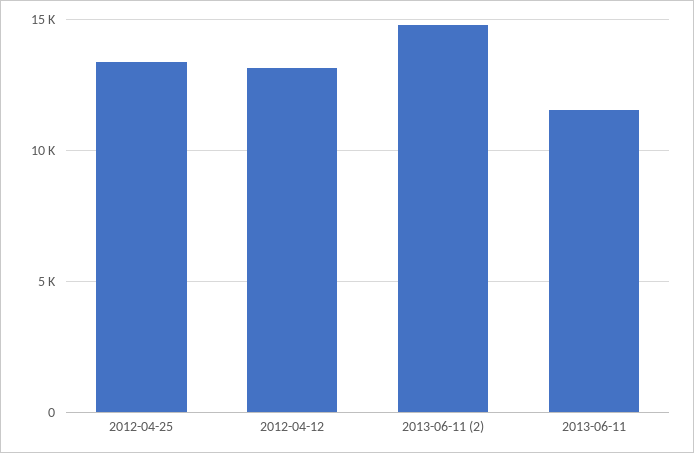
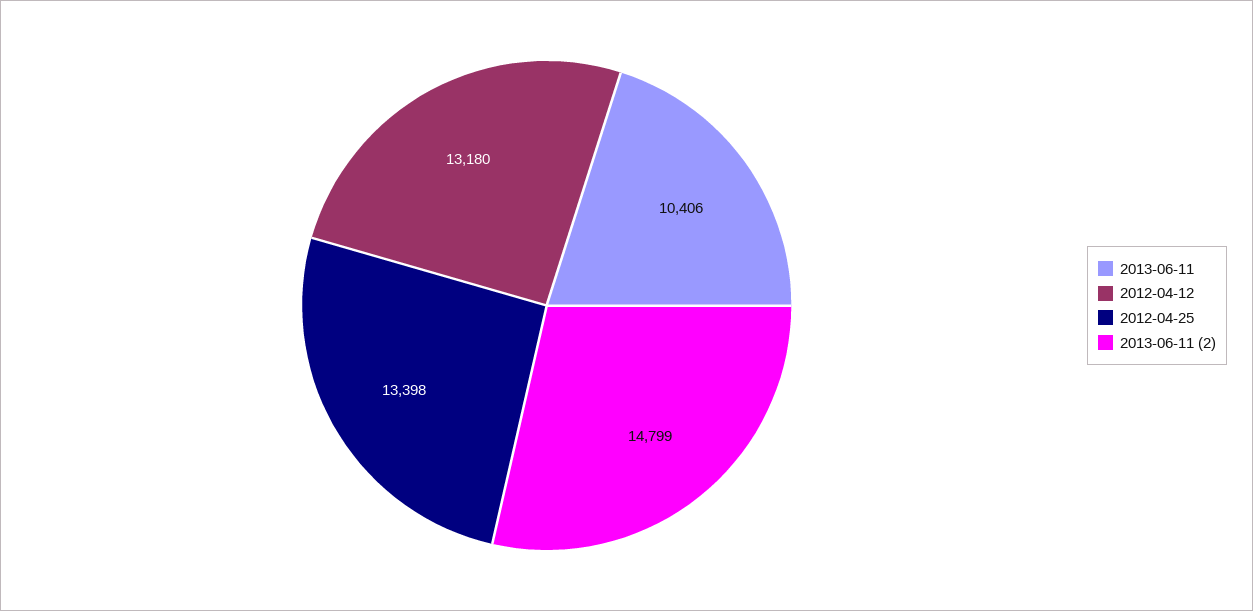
2013-06-11: 11500 -> 10406

